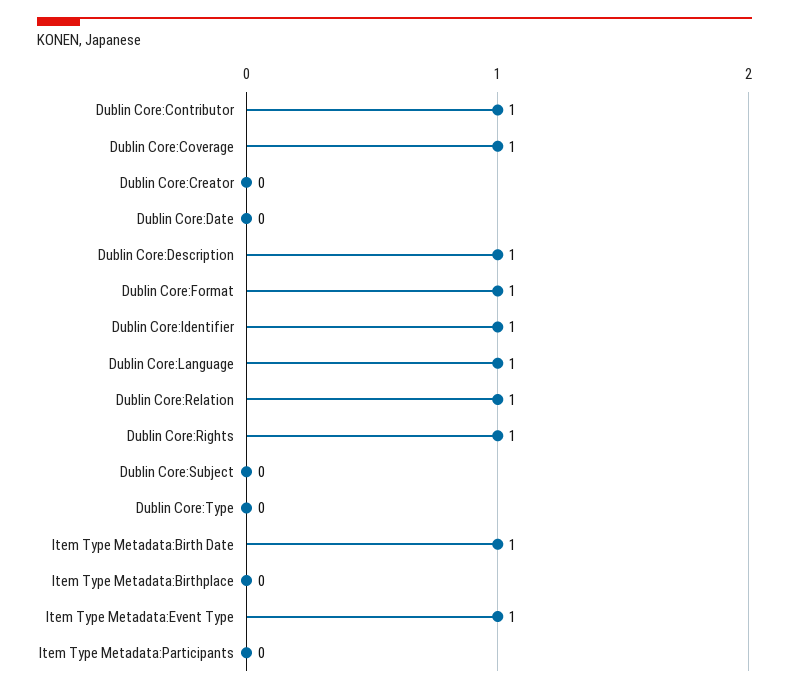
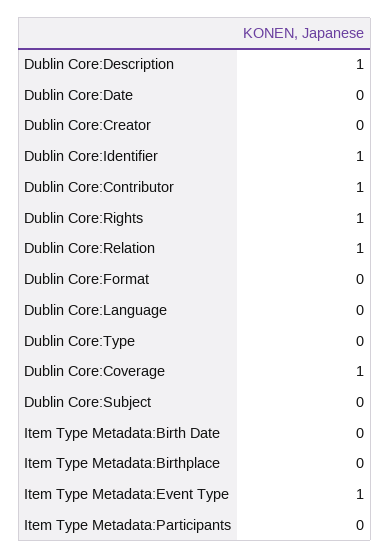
Dublin Core:Format: 1 -> 0
Dublin Core:Language: 1 -> 0
Item Type Metadata:Birth Date: 1 -> 0

